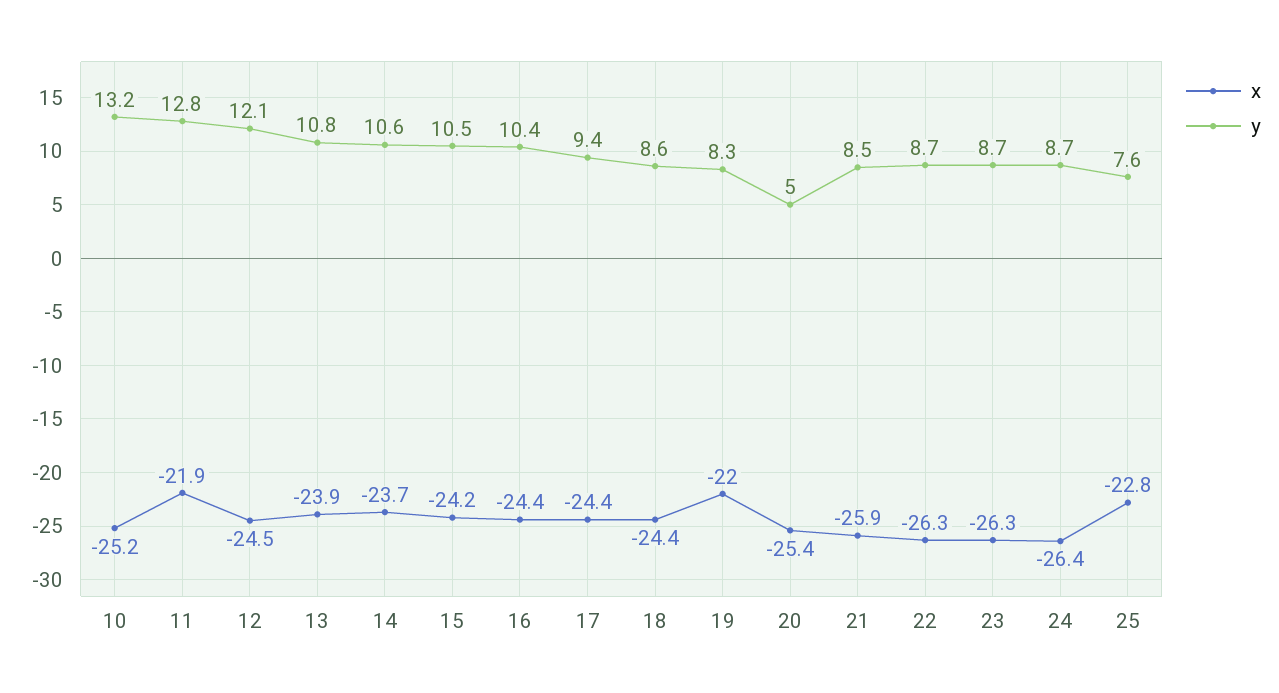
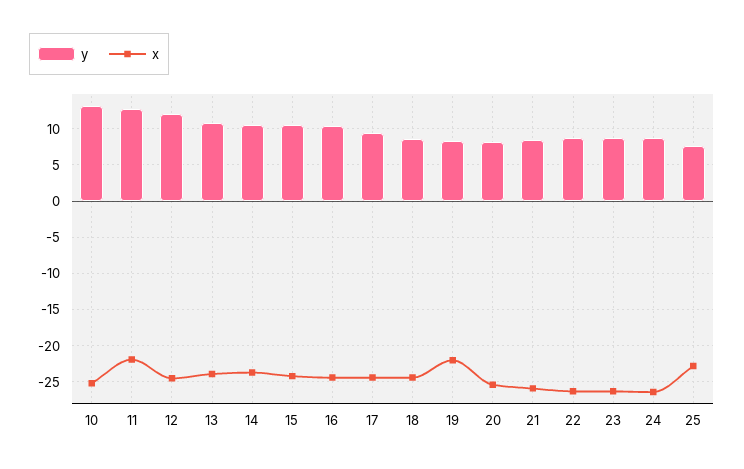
y, 20: 5 -> 8

